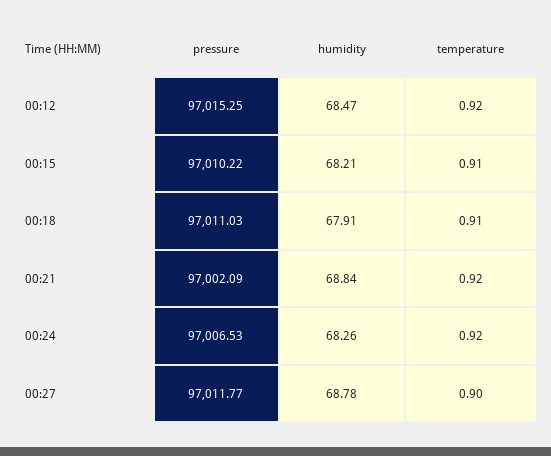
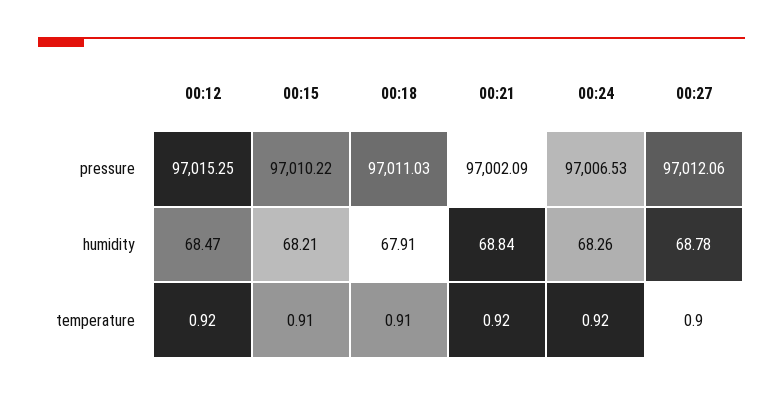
pressure, 00:27: 97011.77 -> 97012.06

